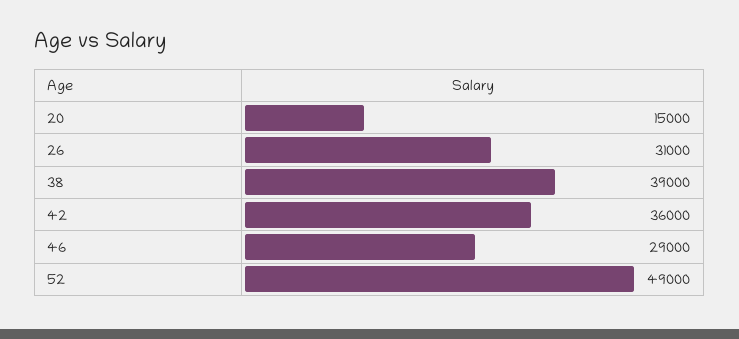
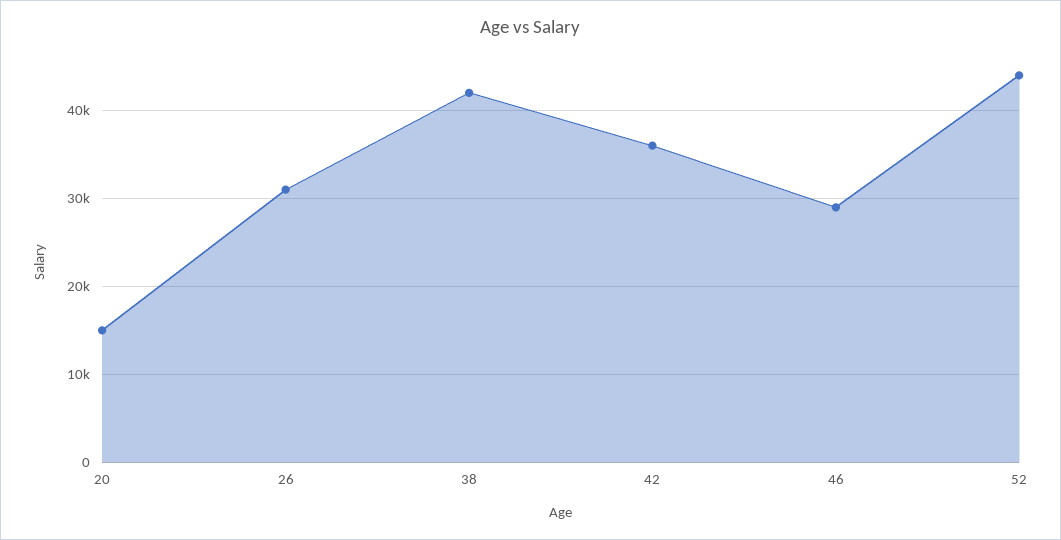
38: 39000 -> 42000
52: 49000 -> 44000

